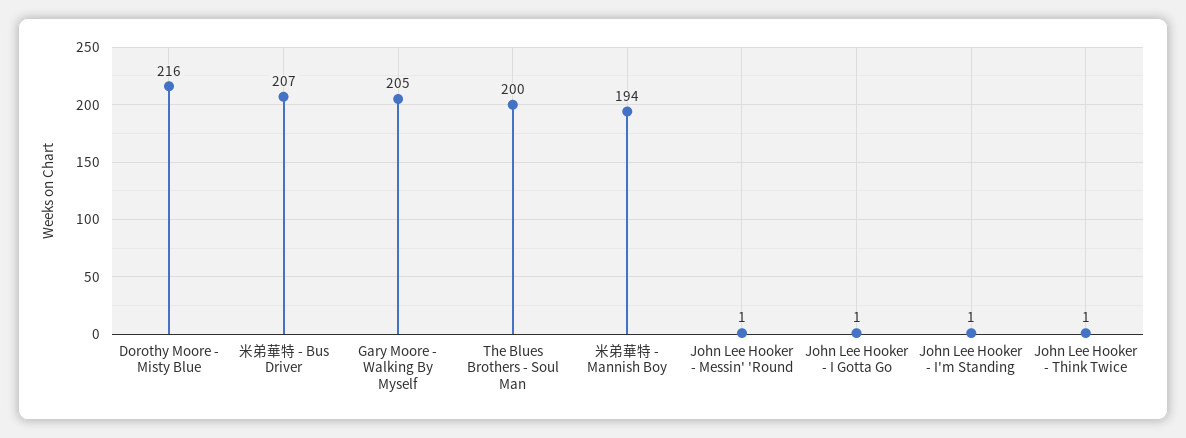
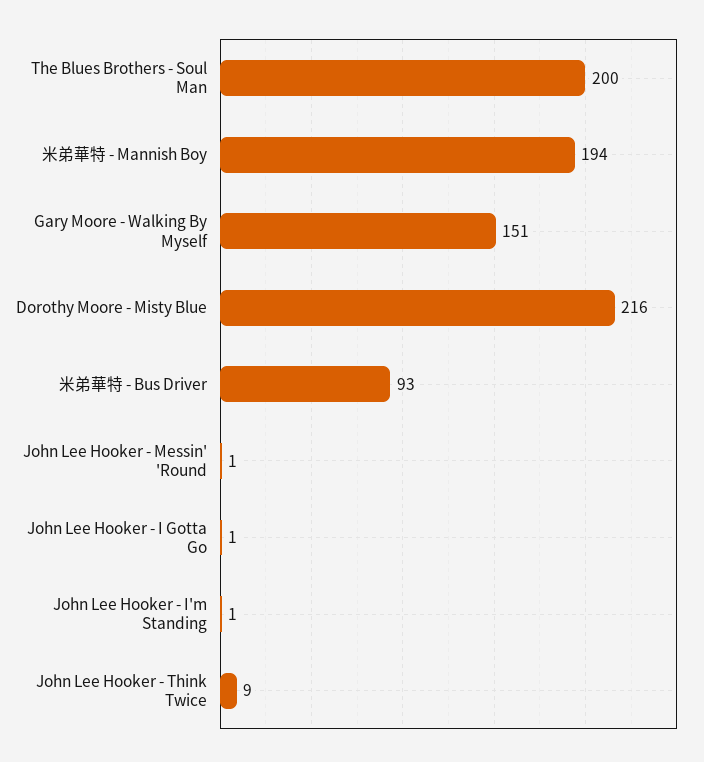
米弟華特 - Bus Driver: 207 -> 93
Gary Moore - Walking By Myself: 205 -> 151
John Lee Hooker - Think Twice: 1 -> 9

